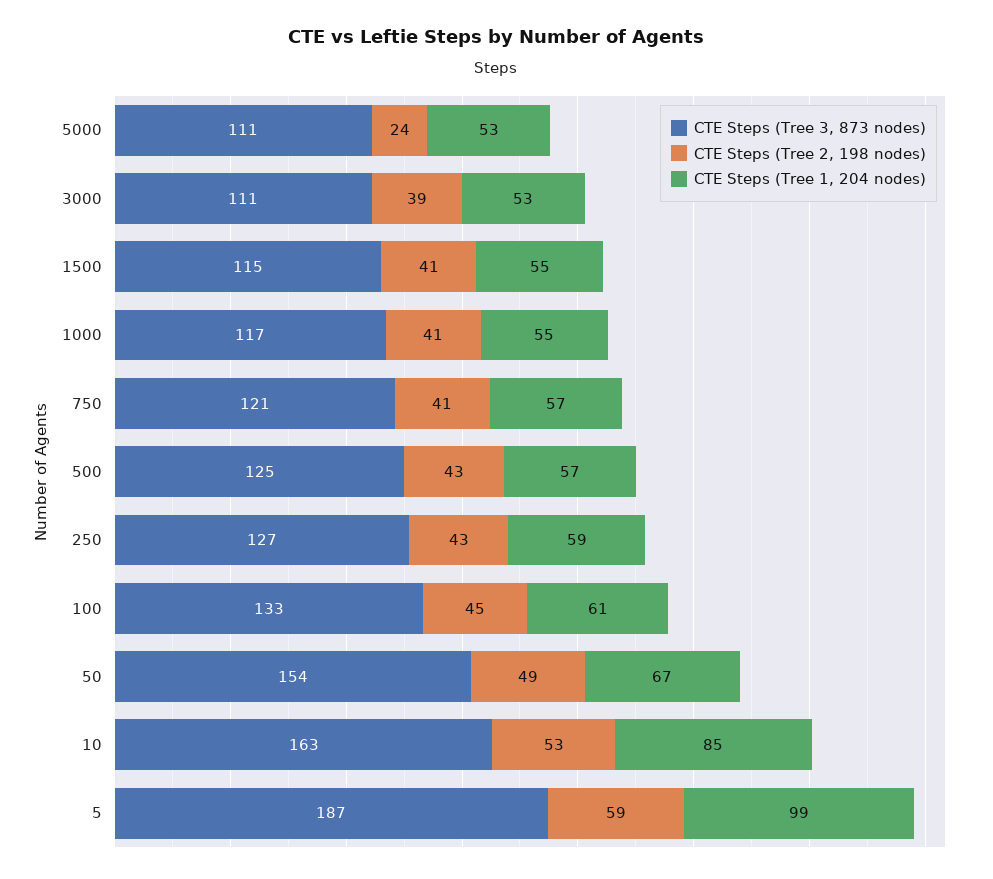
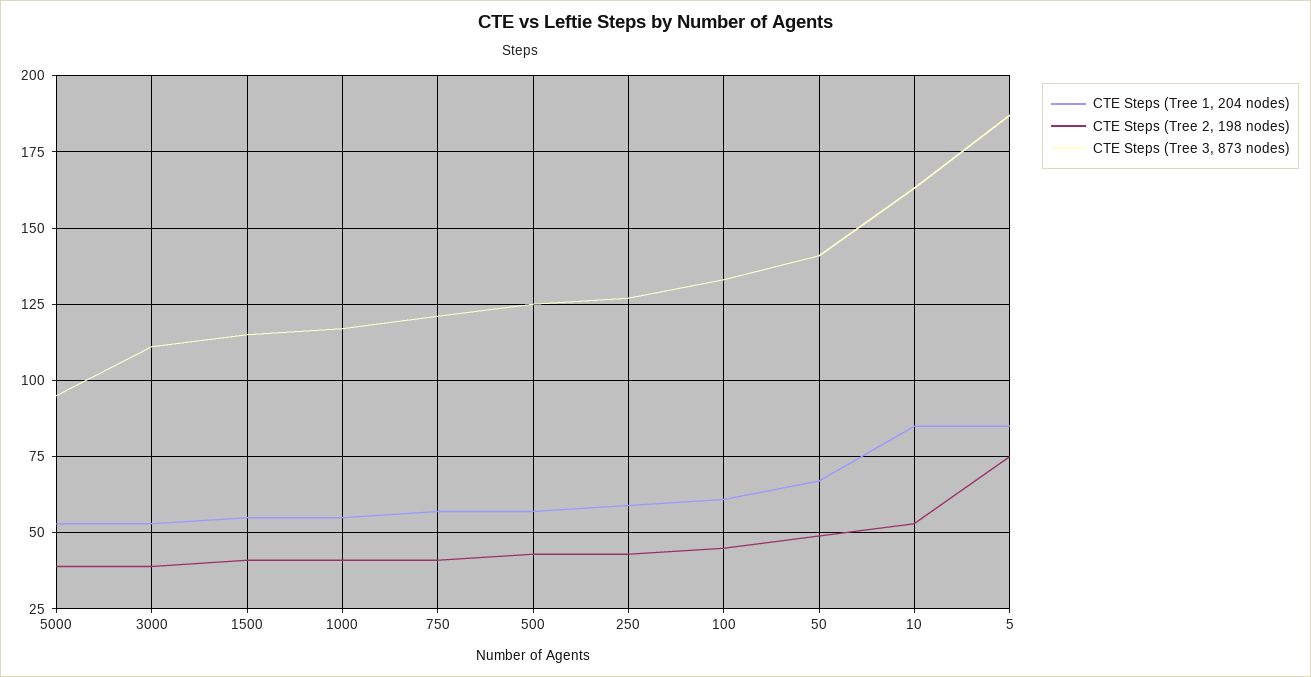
CTE Steps (Tree 3, 873 nodes), 5000: 111 -> 95
CTE Steps (Tree 2, 198 nodes), 5000: 24 -> 40
CTE Steps (Tree 3, 873 nodes), 50: 154 -> 140
CTE Steps (Tree 2, 198 nodes), 5: 59 -> 75
CTE Steps (Tree 1, 204 nodes), 5: 99 -> 85

